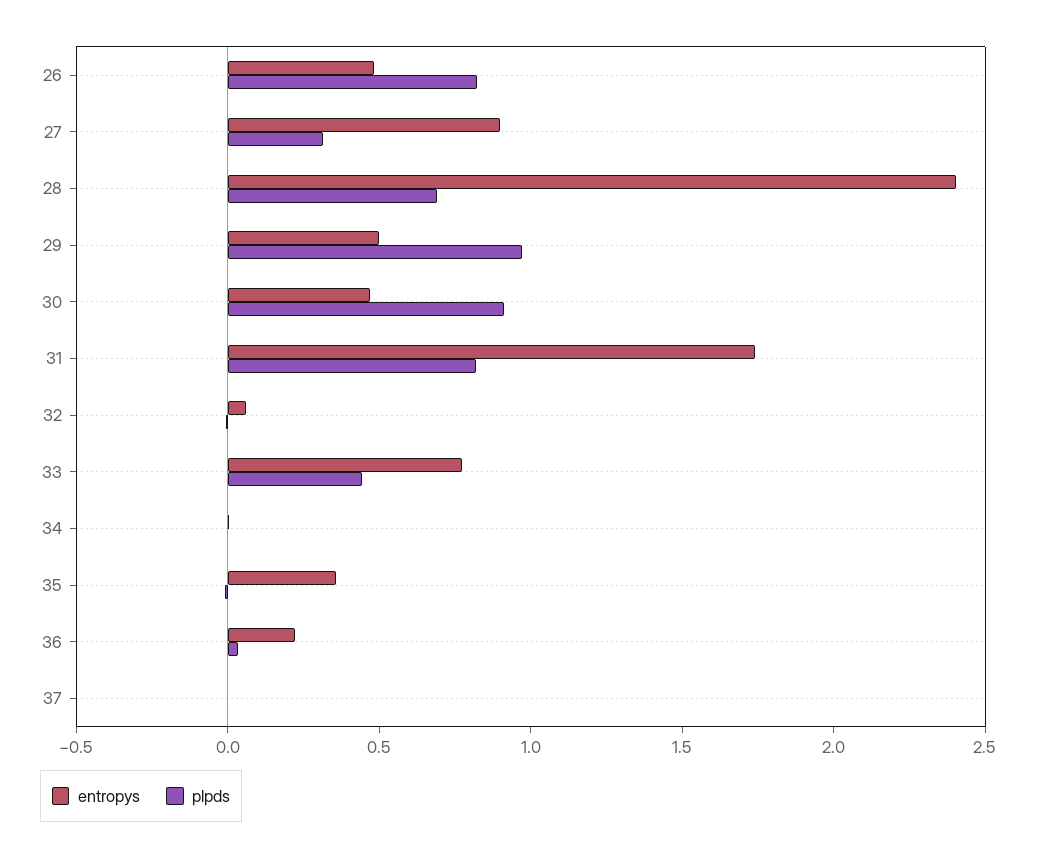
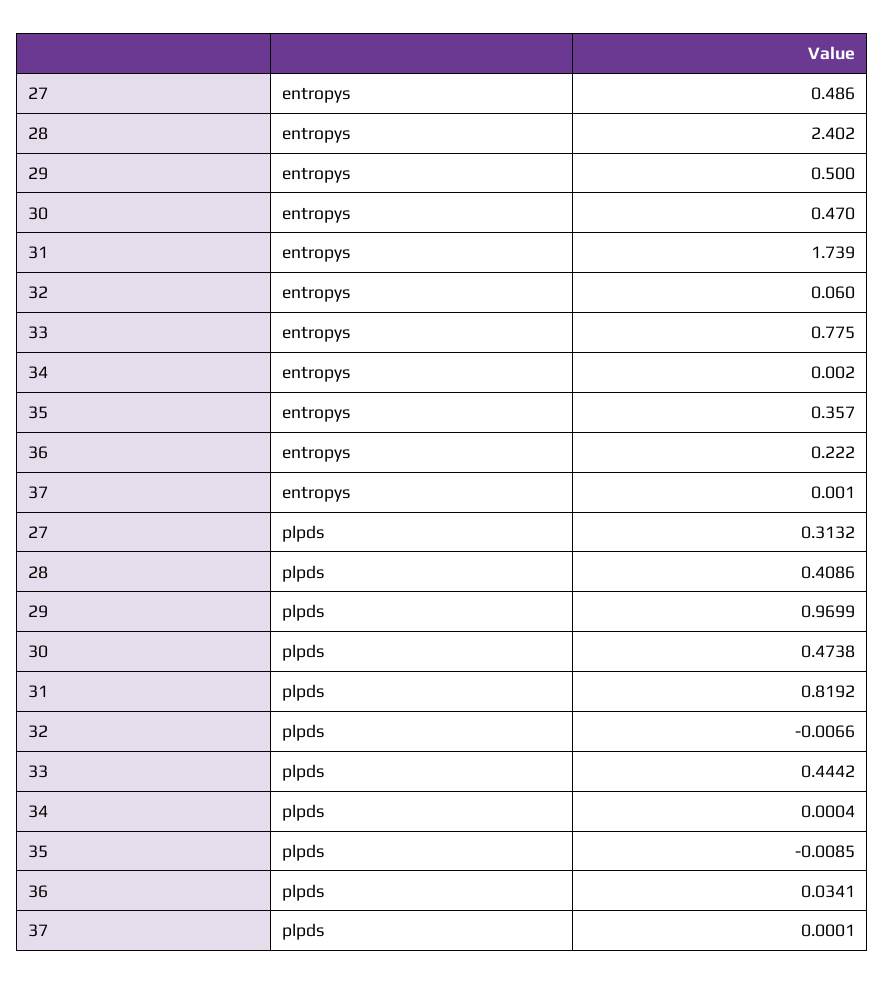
entropys, 26: 0.5 -> none
plpds, 26: 0.8 -> none
entropys, 27: 0.9 -> 0.486
plpds, 28: 0.7 -> 0.4086
plpds, 30: 0.9 -> 0.4738

